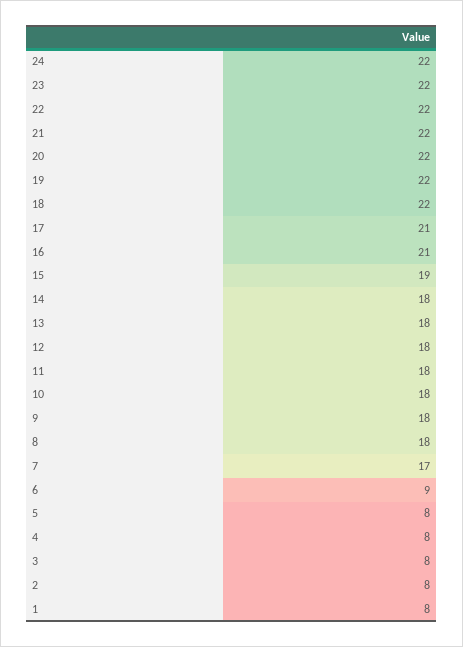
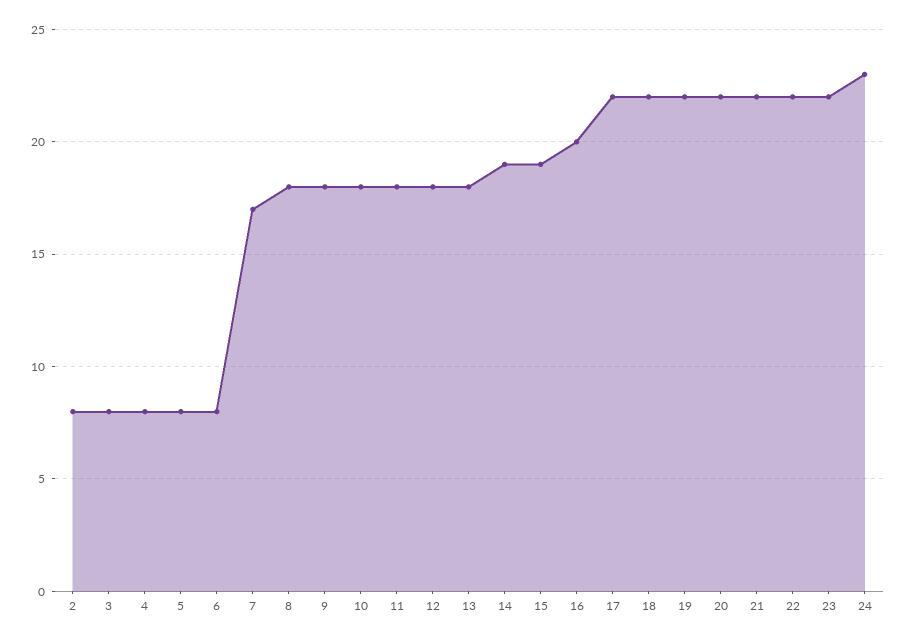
24: 22 -> 23
17: 21 -> 22
16: 21 -> 20
14: 18 -> 19
6: 9 -> 8
1: 8 -> none

